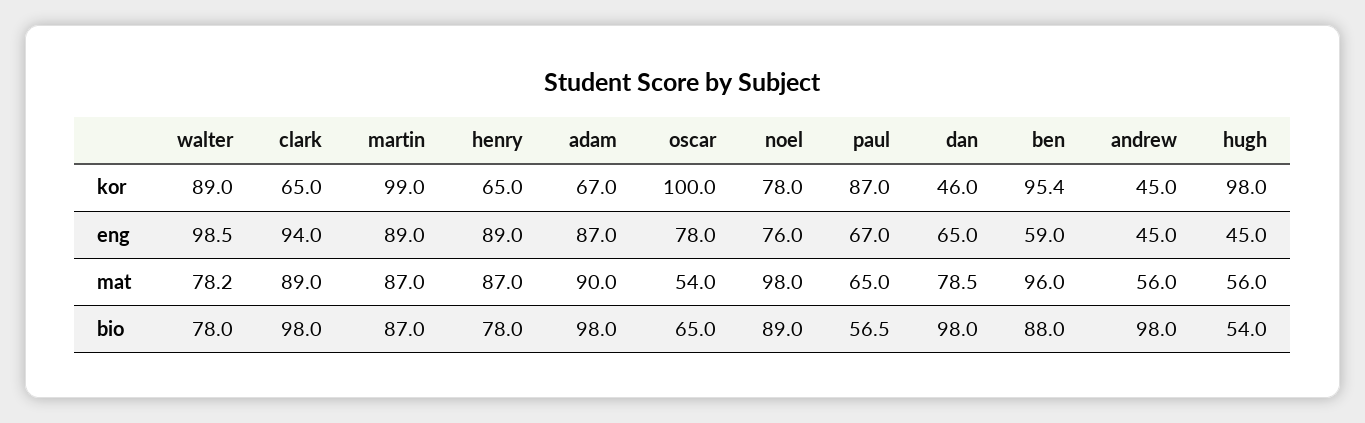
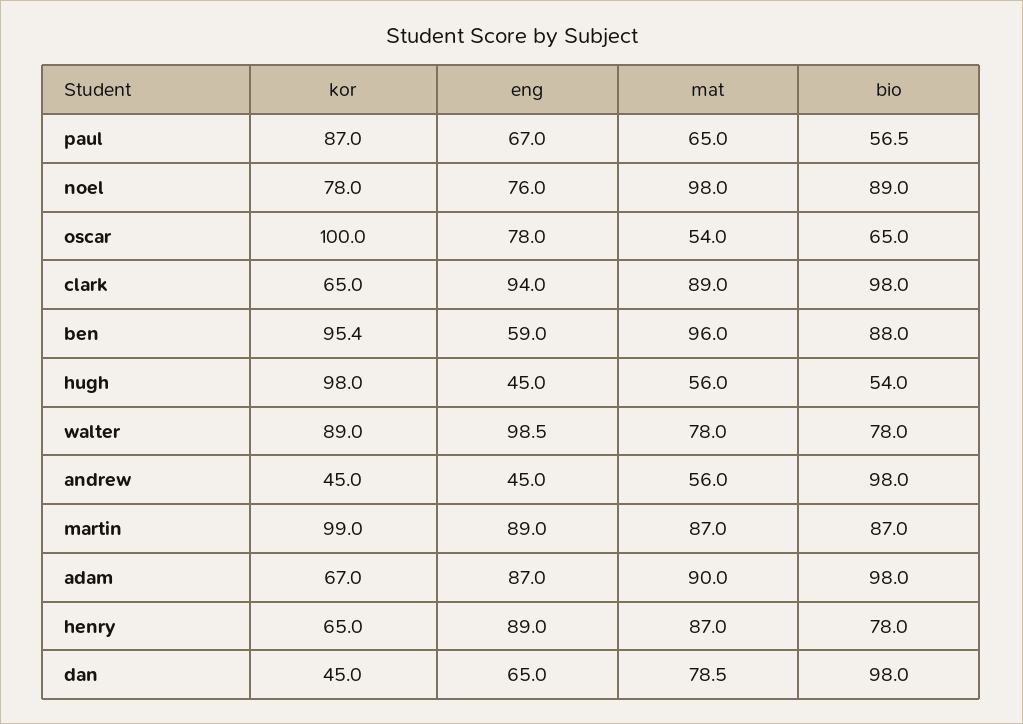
dan, kor: 46 -> 45
walter, mat: 78.2 -> 78

